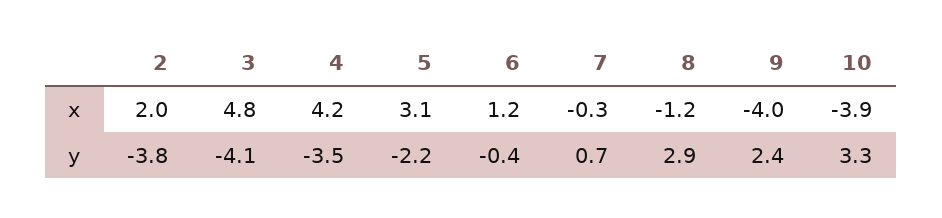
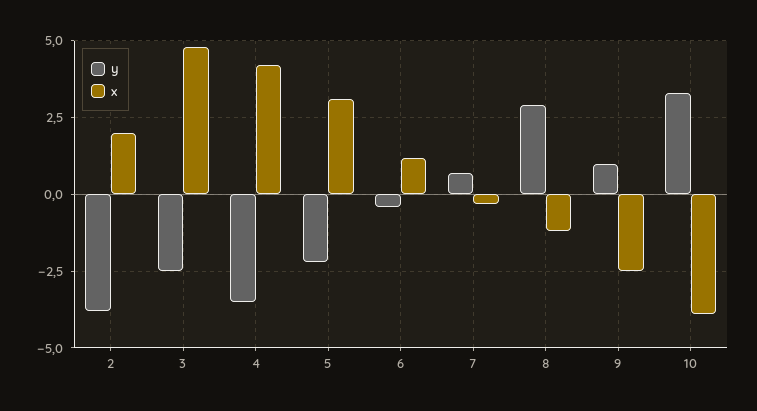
x, 9: -4 -> -2.5
y, 3: -4.1 -> -2.5
y, 9: 2.4 -> 1

